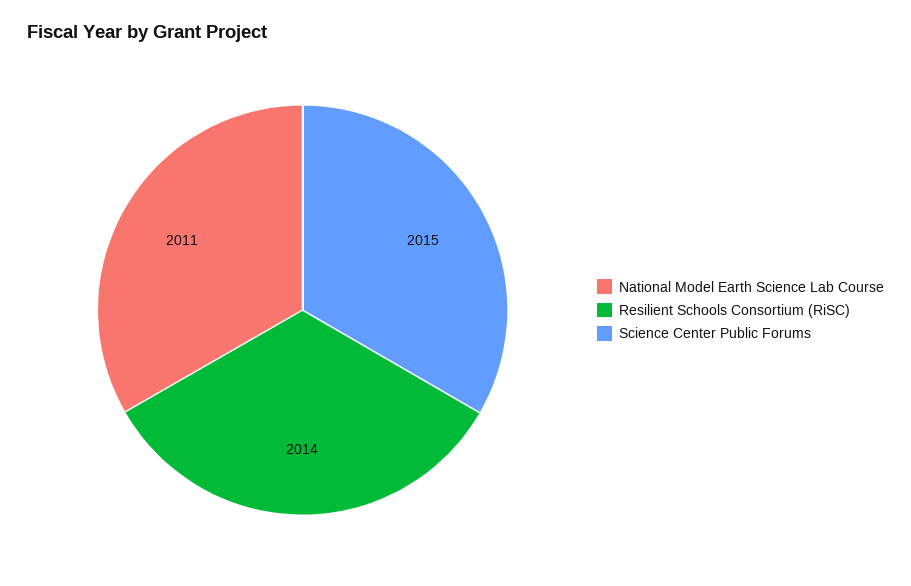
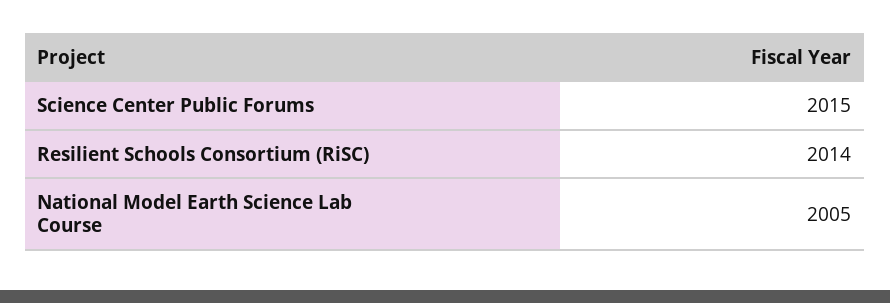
National Model Earth Science Lab Course: 2011 -> 2005

